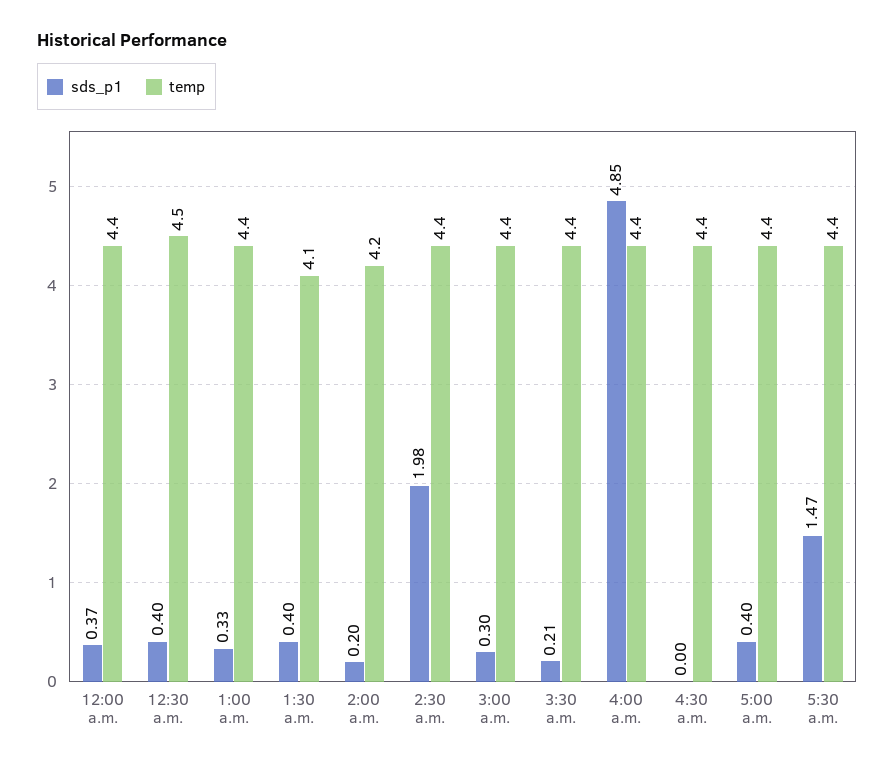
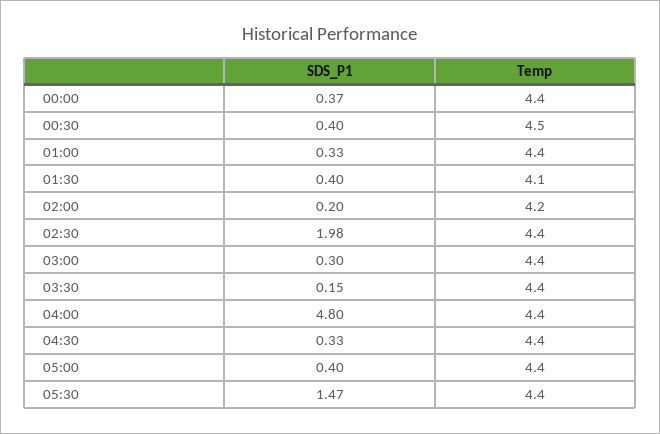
sds_p1, 3:30 a.m.: 0.21 -> 0.15
sds_p1, 4:00 a.m.: 4.85 -> 4.8
sds_p1, 4:30 a.m.: 0 -> 0.33

